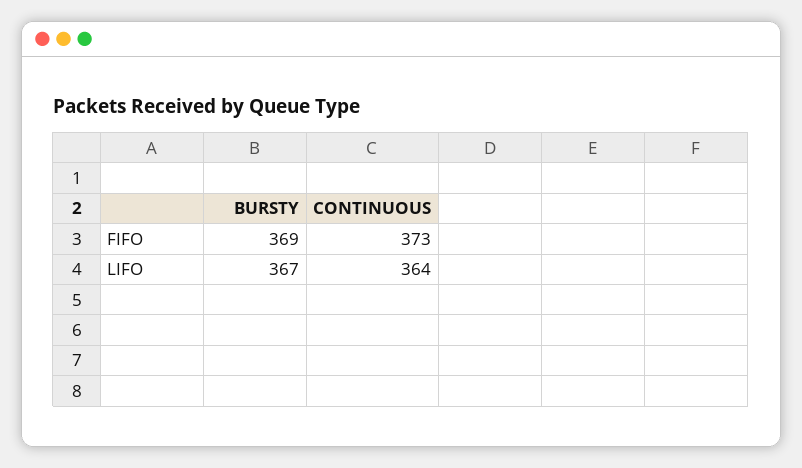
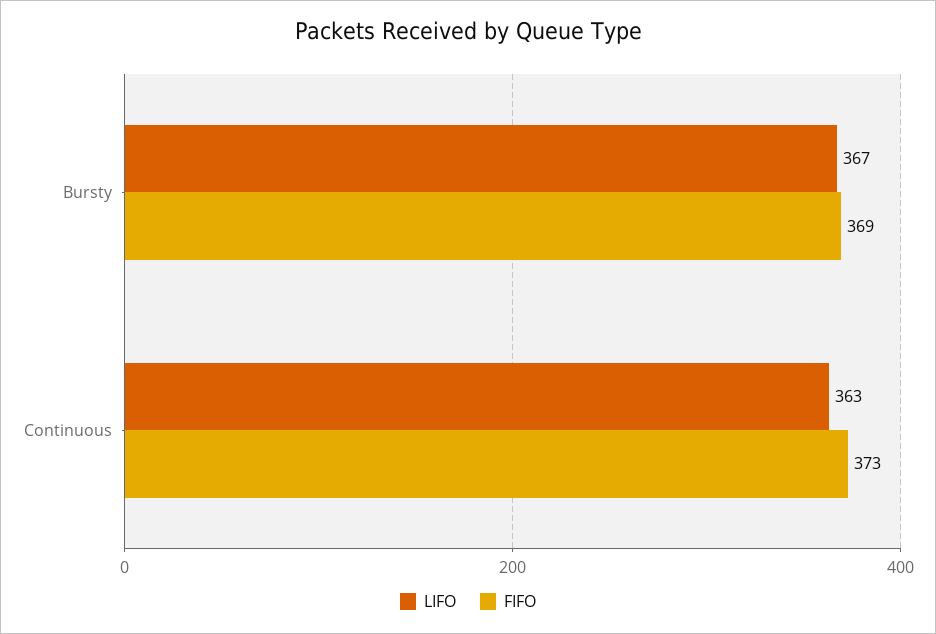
LIFO, CONTINUOUS: 364 -> 363

